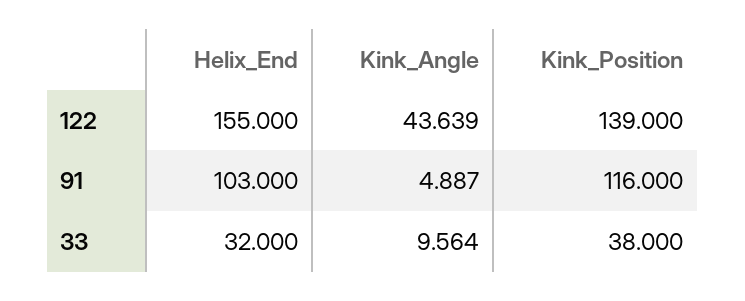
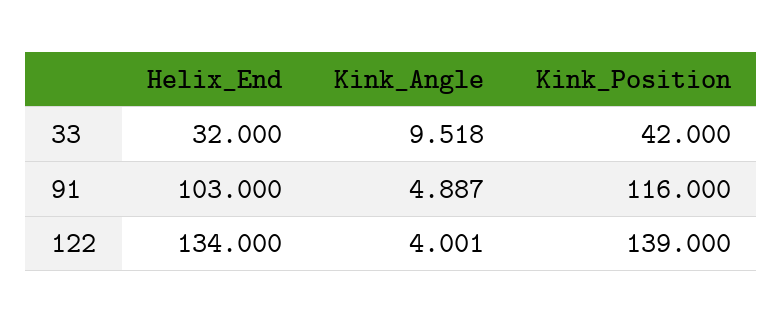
Helix_End, 122: 155 -> 134
Kink_Angle, 122: 43.639 -> 4.001
Kink_Angle, 33: 9.564 -> 9.518
Kink_Position, 33: 38 -> 42

